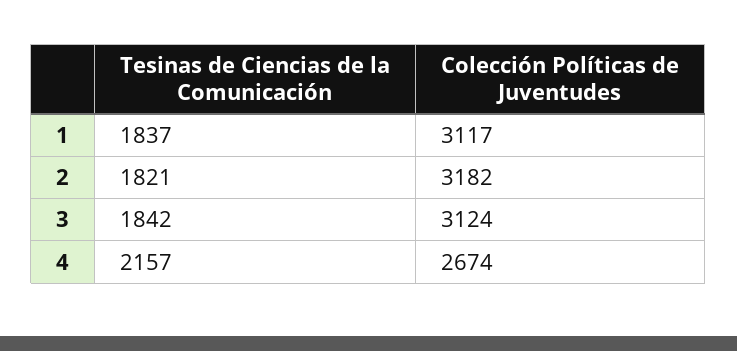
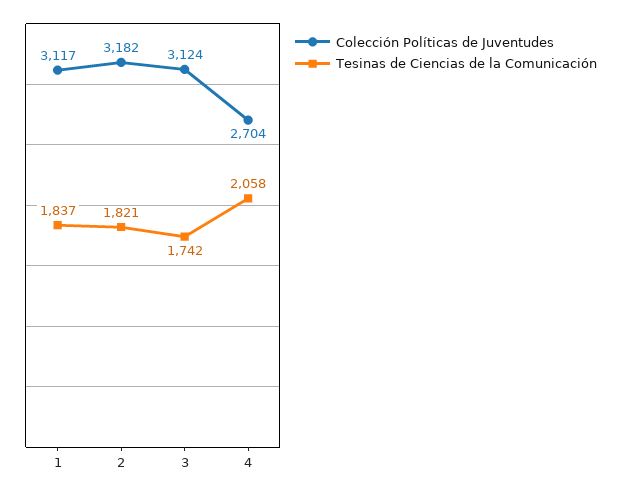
Tesinas de Ciencias de la Comunicación, 3: 1842 -> 1742
Tesinas de Ciencias de la Comunicación, 4: 2157 -> 2058
Colección Políticas de Juventudes, 4: 2674 -> 2704

